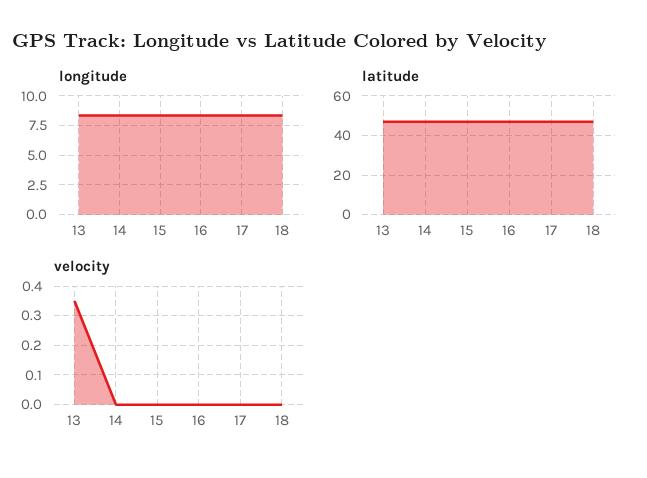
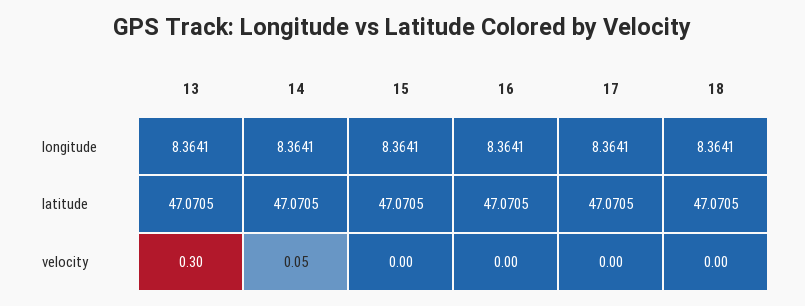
velocity, 13: 0.35 -> 0.3
velocity, 14: 0 -> 0.05

